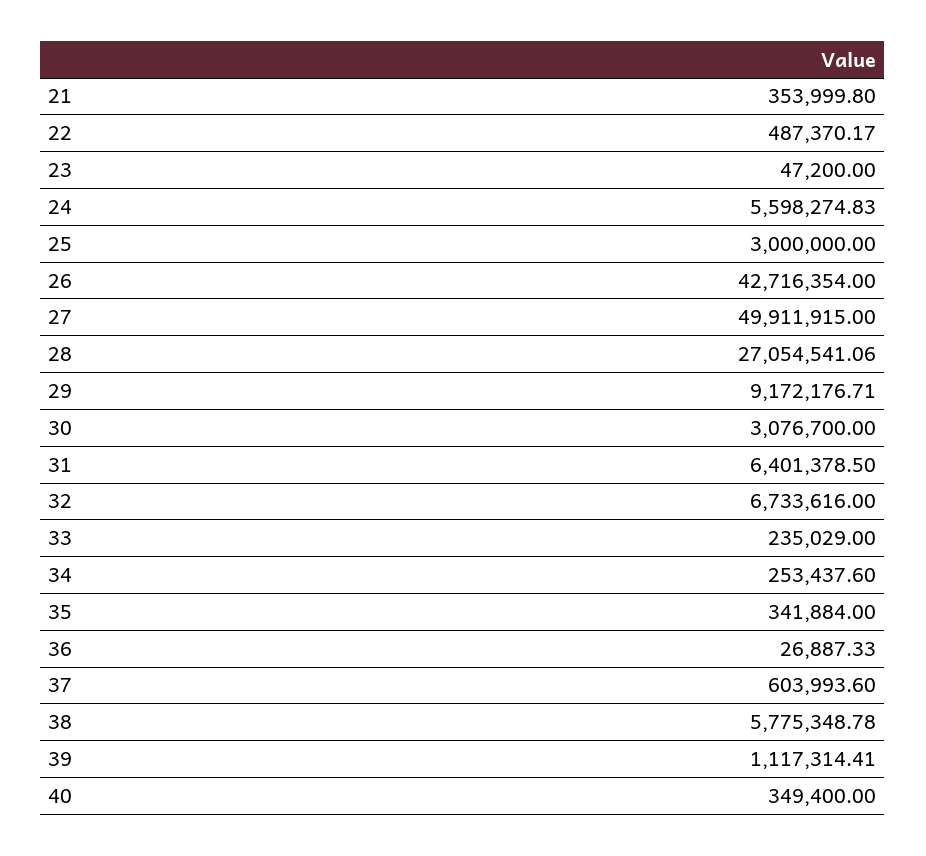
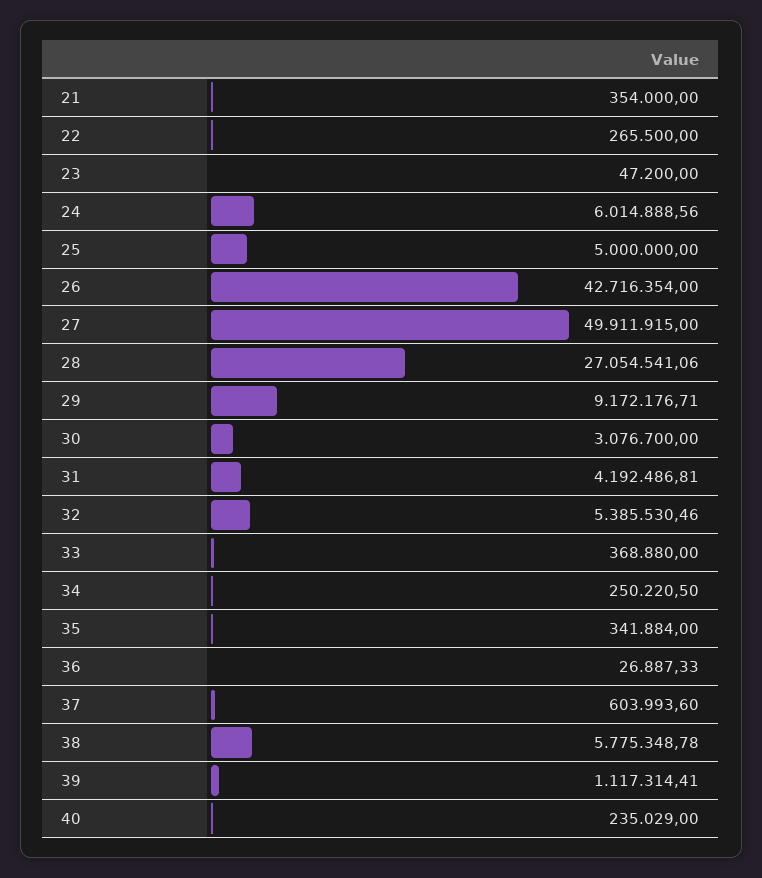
21: 353999.8 -> 354000
22: 487370.17 -> 265500
24: 5598274.83 -> 6014888.56
25: 3000000 -> 5000000
31: 6401378.5 -> 4192486.81
32: 6733616 -> 5385530.46
33: 235029 -> 368880
34: 253437.6 -> 250220.5
40: 349400 -> 235029

